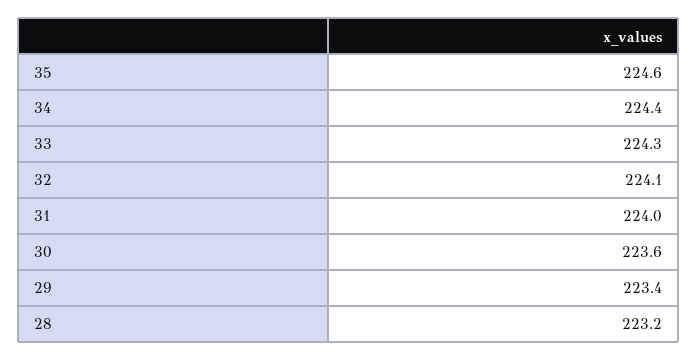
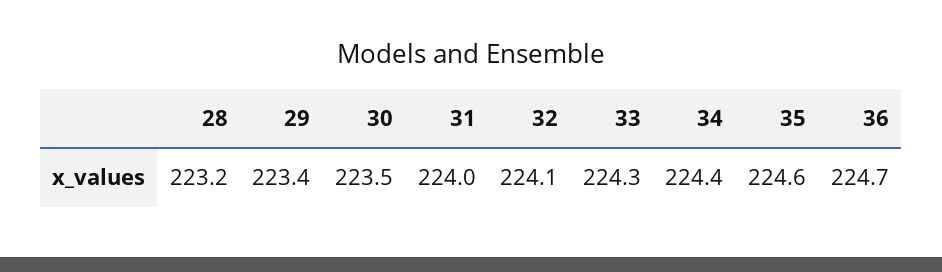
30: 223.6 -> 223.5
36: none -> 224.7

